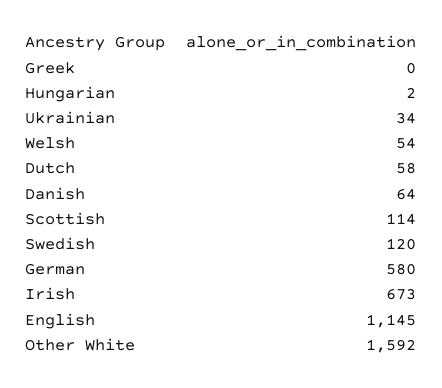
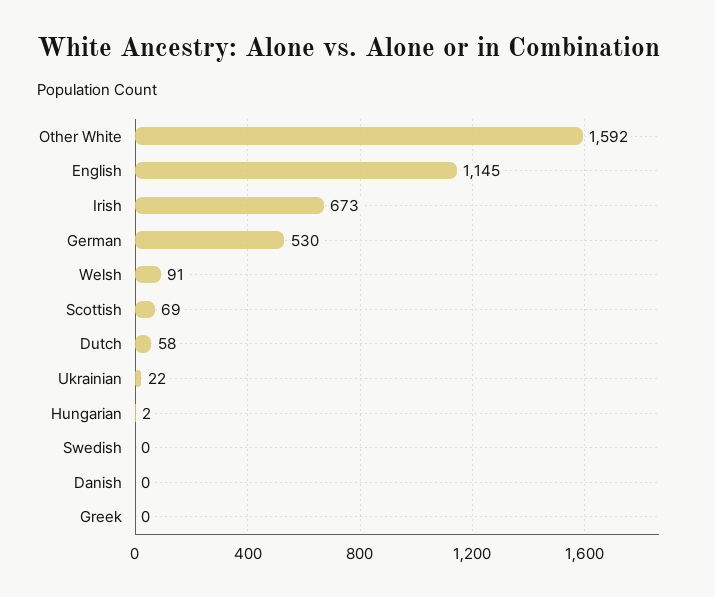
Ukrainian: 34 -> 22
Welsh: 54 -> 91
Danish: 64 -> 0
Scottish: 114 -> 69
Swedish: 120 -> 0
German: 580 -> 530

